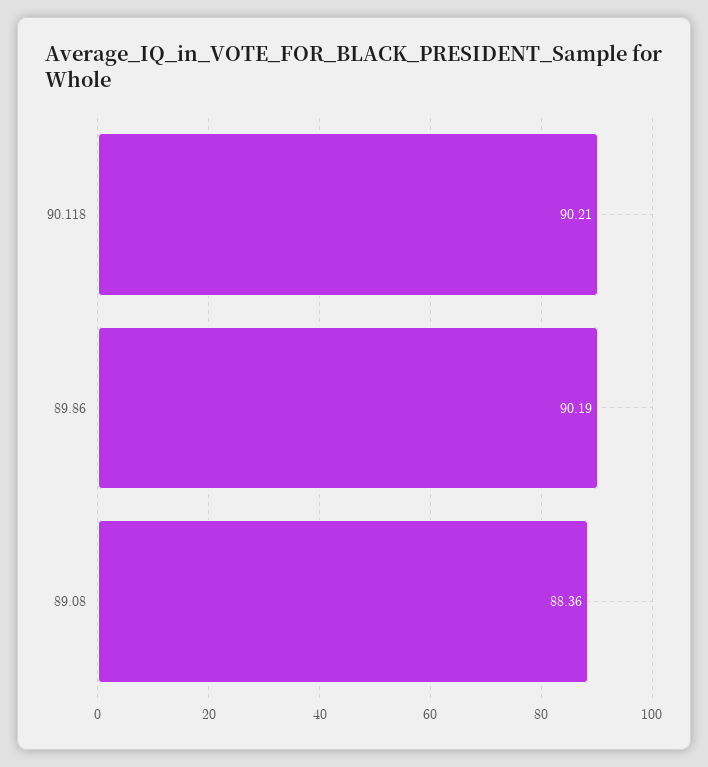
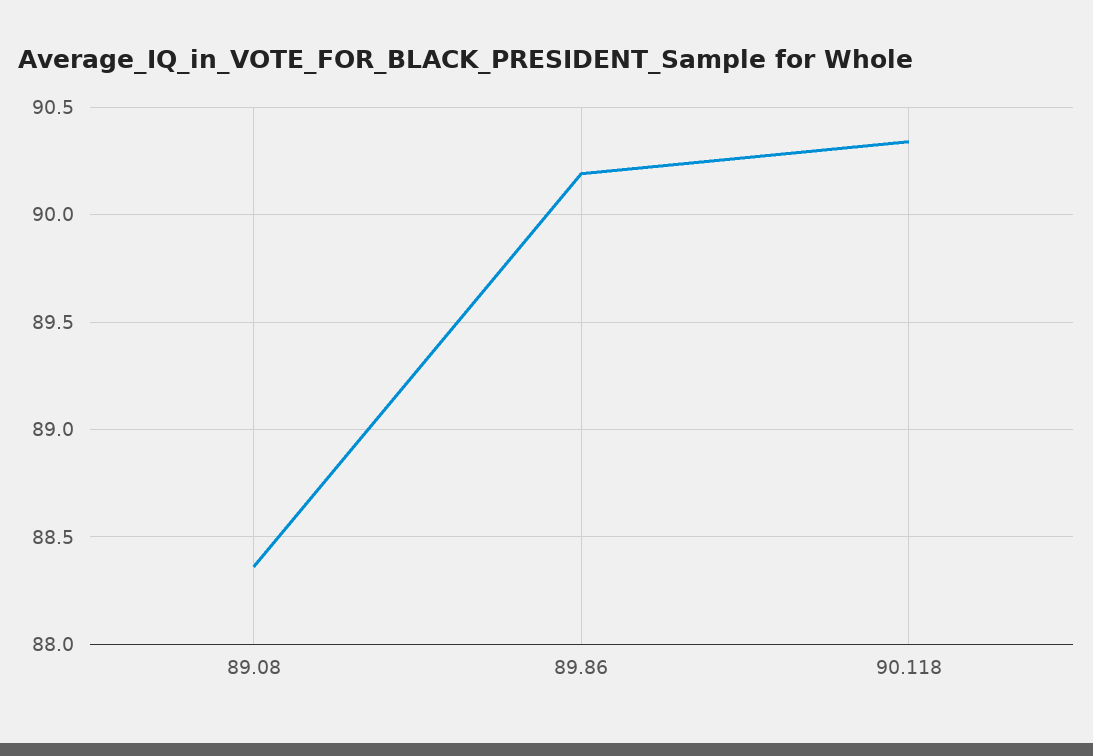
90.118: 90.21 -> 90.35

